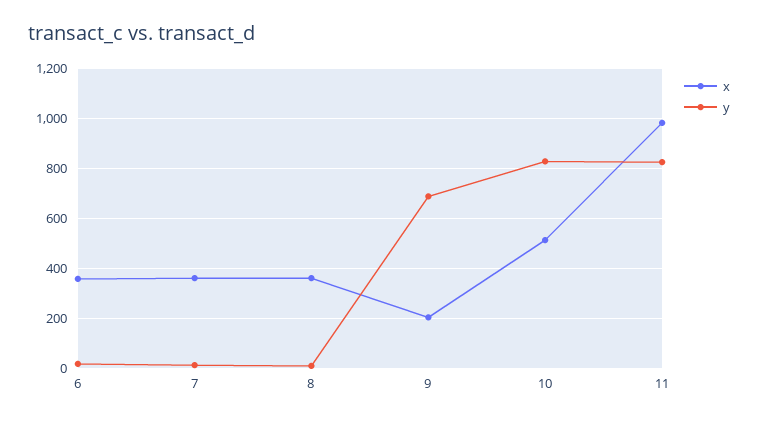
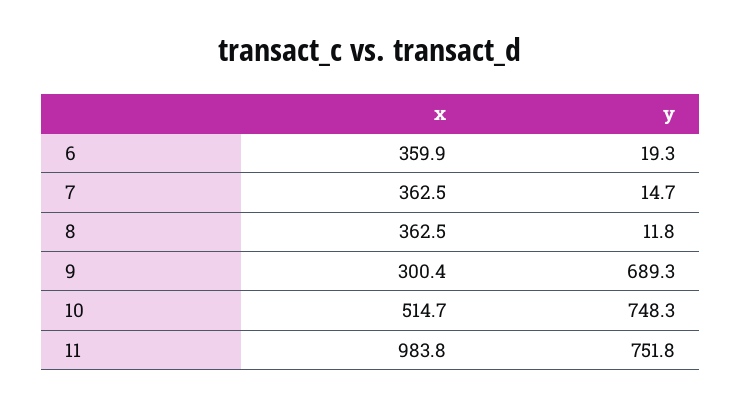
x, 9: 200 -> 300.4
y, 10: 825 -> 748.3
y, 11: 825 -> 751.8

